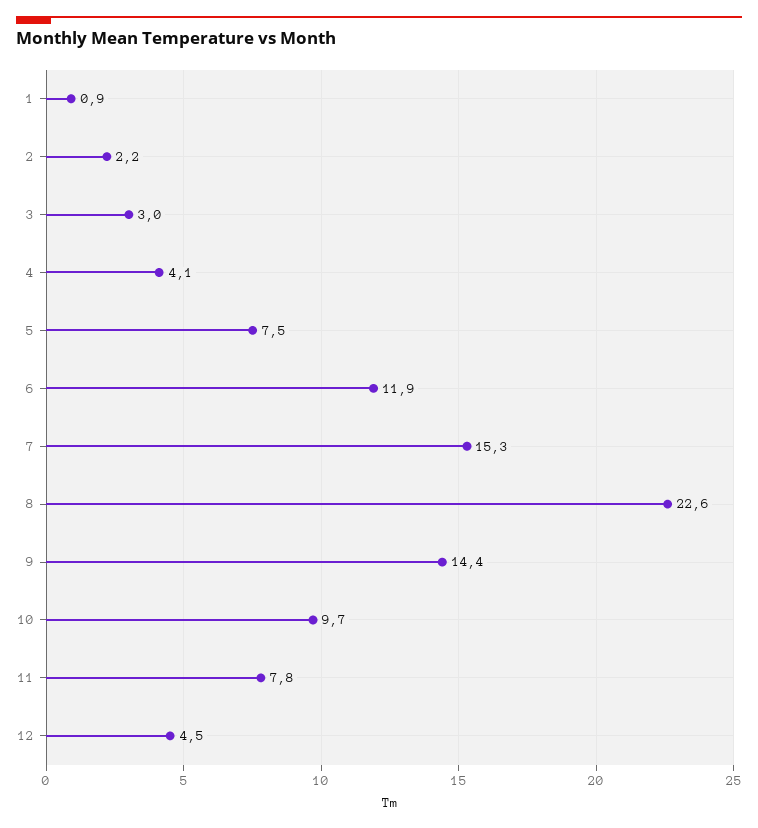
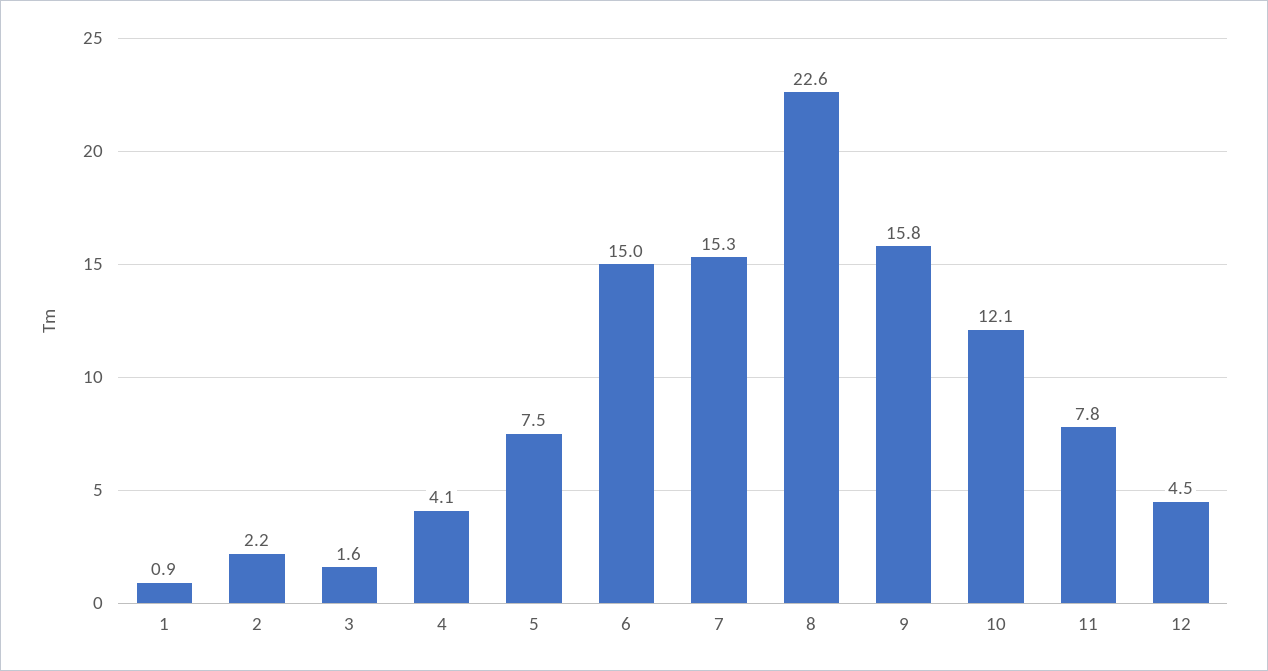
3: 3 -> 1.6
6: 11.9 -> 15
9: 14.4 -> 15.8
10: 9.7 -> 12.1

